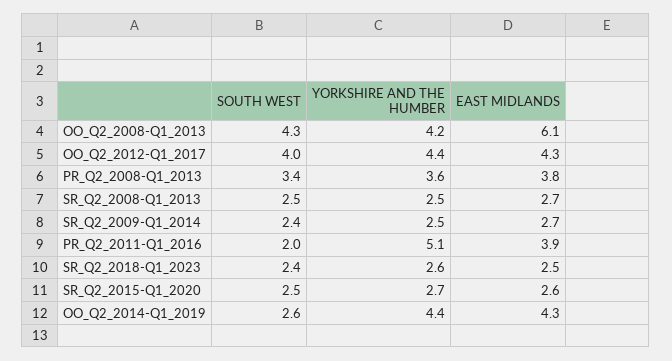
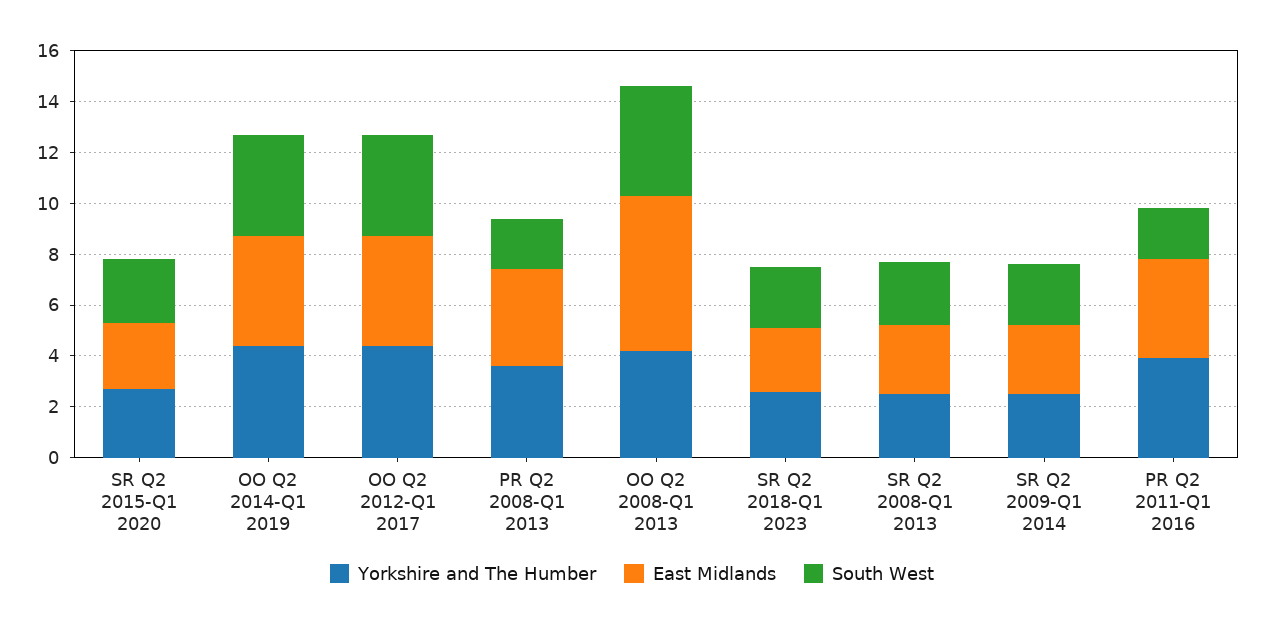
SOUTH WEST, PR_Q2_2008-Q1_2013: 3.4 -> 2
YORKSHIRE AND THE HUMBER, PR_Q2_2011-Q1_2016: 5.1 -> 4
SOUTH WEST, OO_Q2_2014-Q1_2019: 2.6 -> 4

